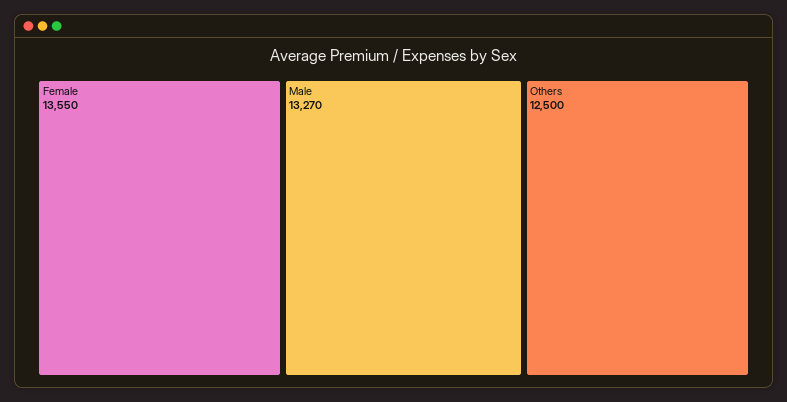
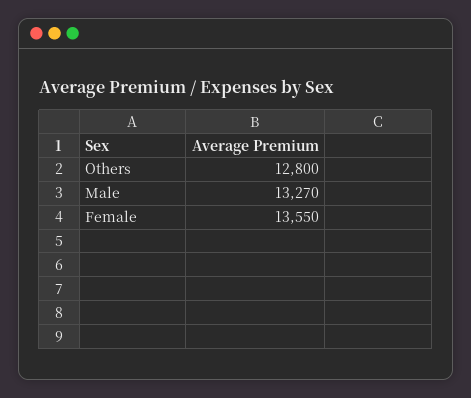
Others: 12500 -> 12800

